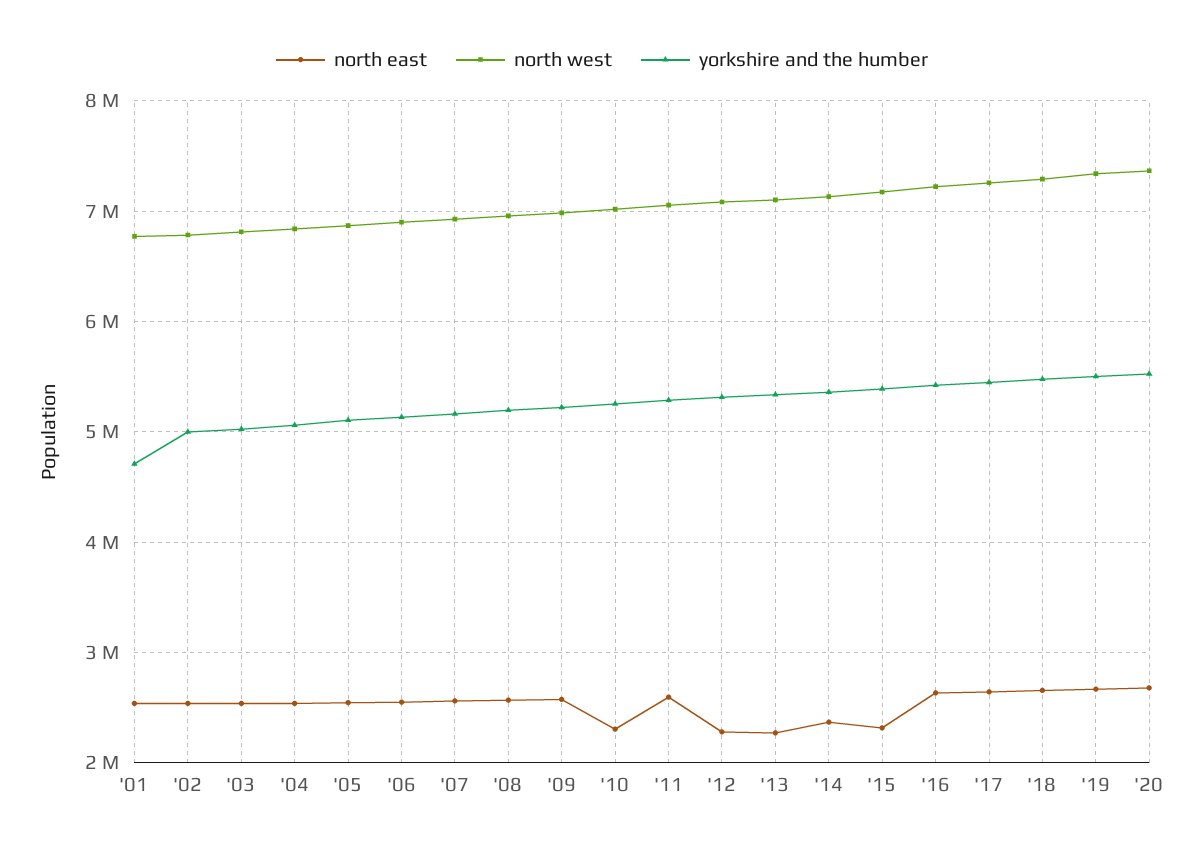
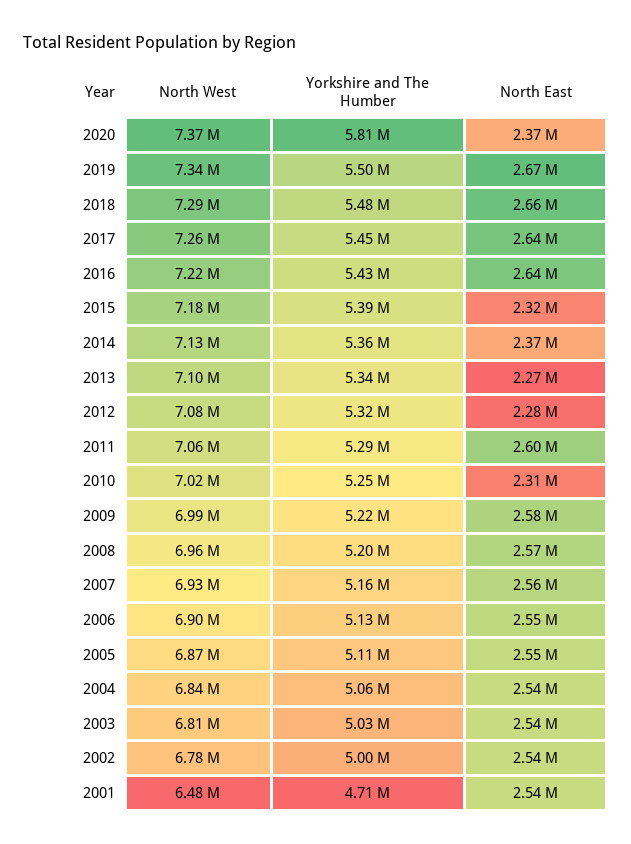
north west, '01: 6800000 -> 6480000
north east, '20: 2700000 -> 2370000
yorkshire and the humber, '20: 5500000 -> 5810000

